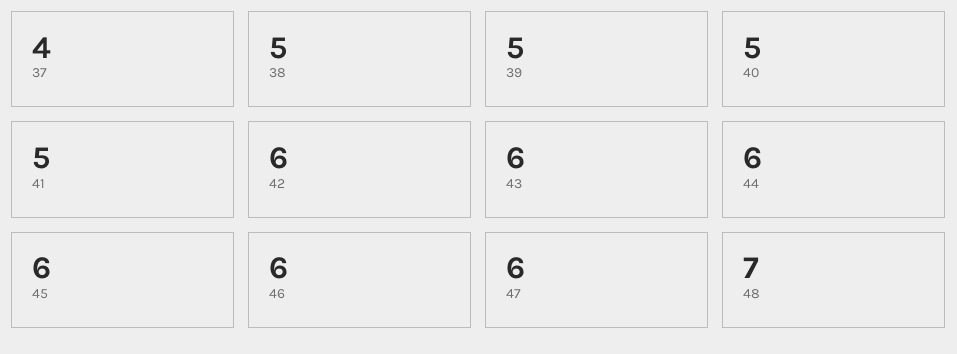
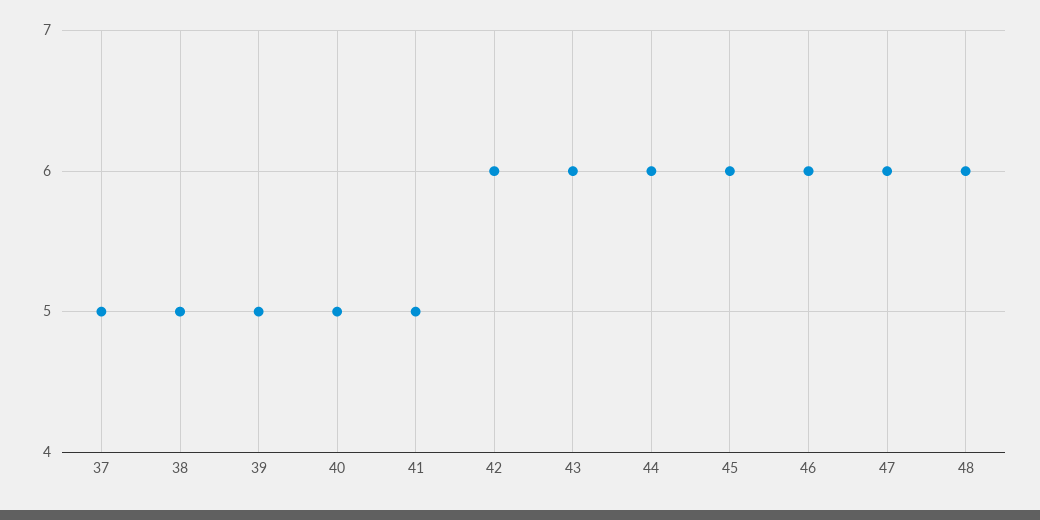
37: 4 -> 5
48: 7 -> 6

